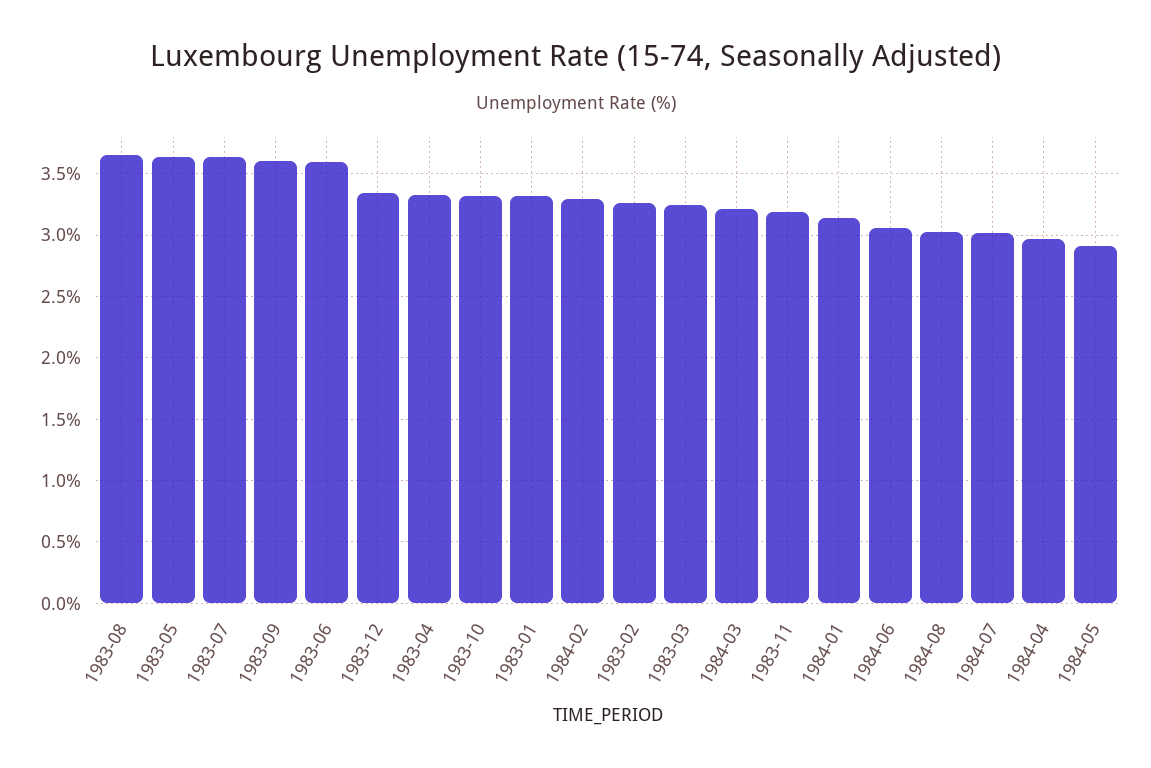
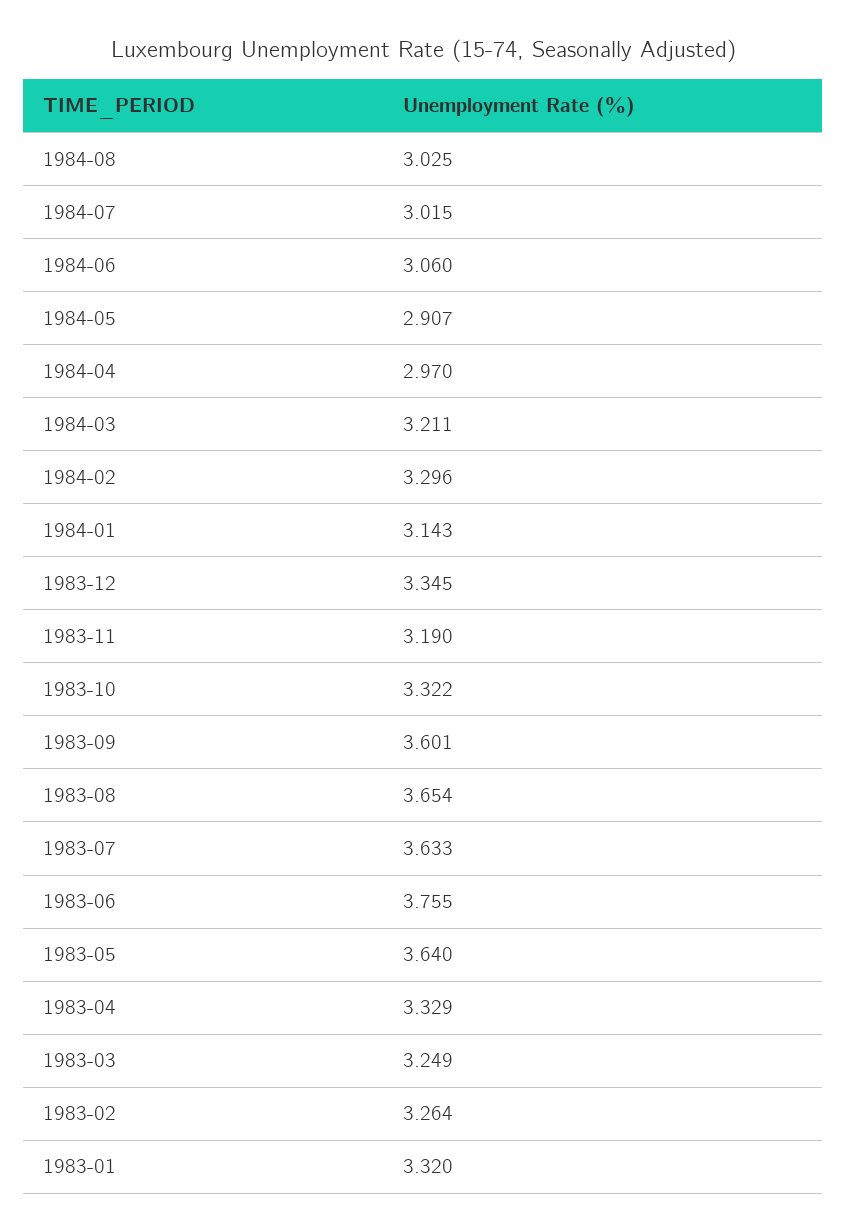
1983-06: 3.6 -> 3.755

